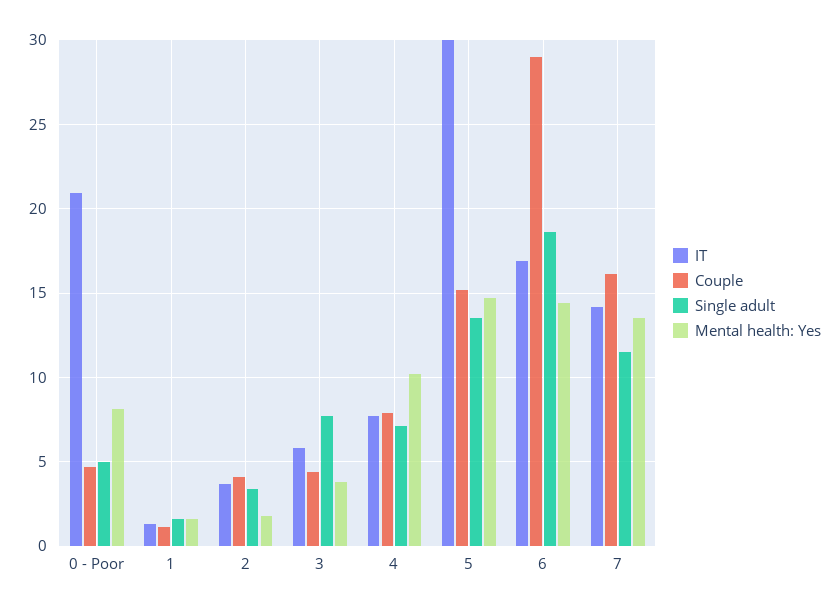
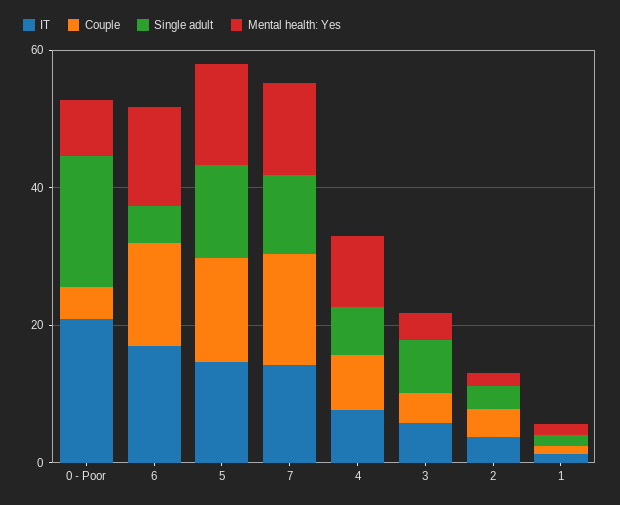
Single adult, 0 - Poor: 5 -> 20
IT, 5: 30 -> 15
Couple, 6: 29 -> 15
Single adult, 6: 18.5 -> 5

